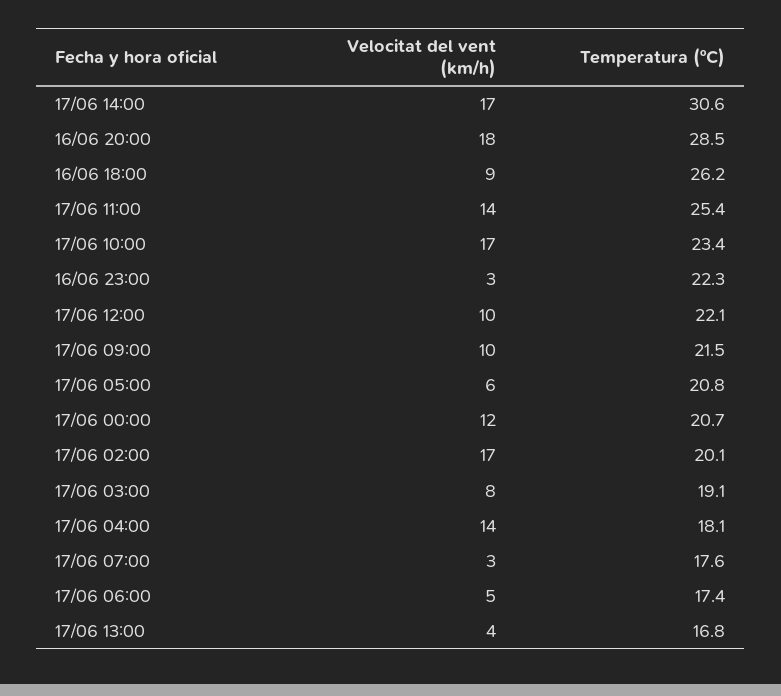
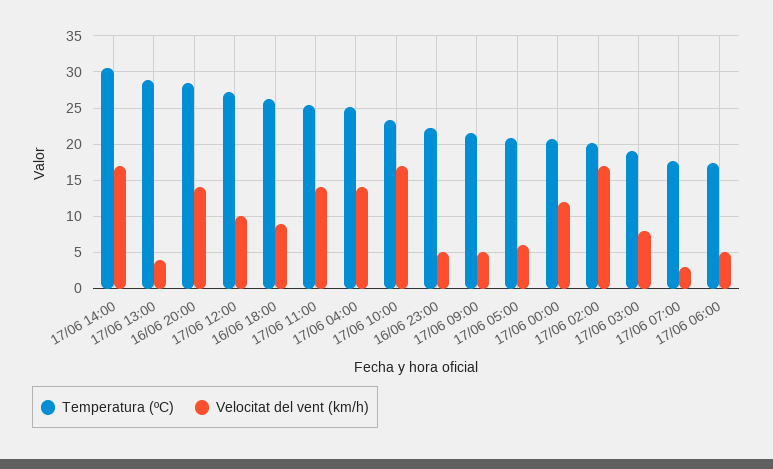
Velocitat del vent (km/h), 16/06 20:00: 18 -> 14
Velocitat del vent (km/h), 16/06 23:00: 3 -> 5
Temperatura (ºC), 17/06 12:00: 22.1 -> 27
Velocitat del vent (km/h), 17/06 09:00: 10 -> 5
Temperatura (ºC), 17/06 04:00: 18.1 -> 25
Temperatura (ºC), 17/06 13:00: 16.8 -> 29

